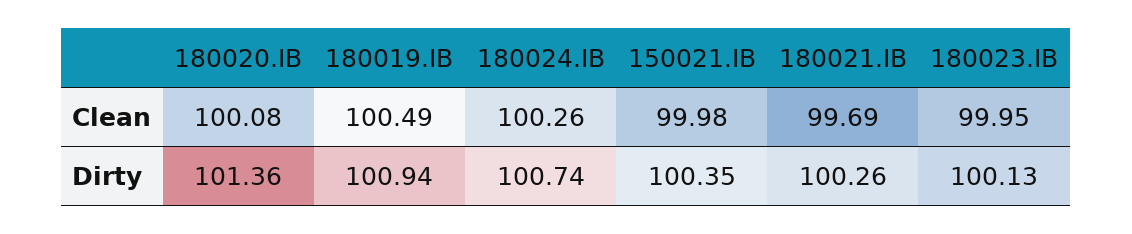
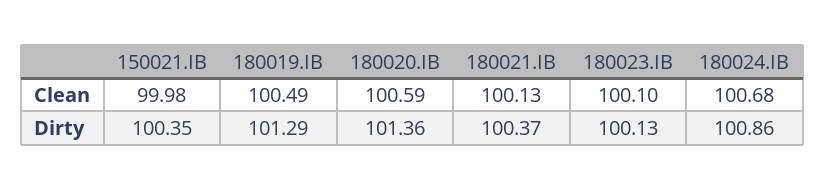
180020.IB, Clean: 100.08 -> 100.59
180024.IB, Clean: 100.26 -> 100.68
180021.IB, Clean: 99.69 -> 100.13
180023.IB, Clean: 99.95 -> 100.1
180019.IB, Dirty: 100.94 -> 101.29
180024.IB, Dirty: 100.74 -> 100.86
180021.IB, Dirty: 100.26 -> 100.37

